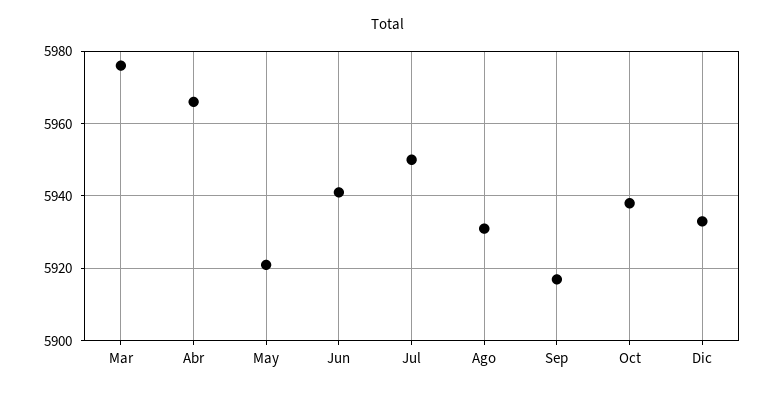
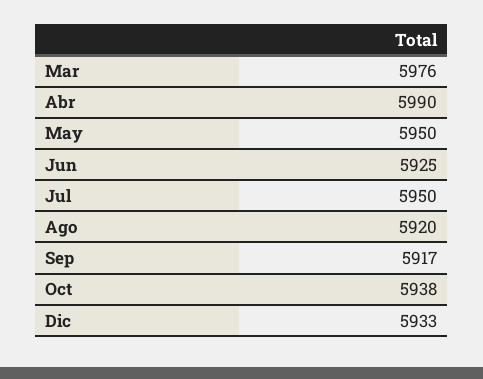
Abr: 5965 -> 5990
May: 5920 -> 5950
Jun: 5940 -> 5925
Ago: 5930 -> 5920

